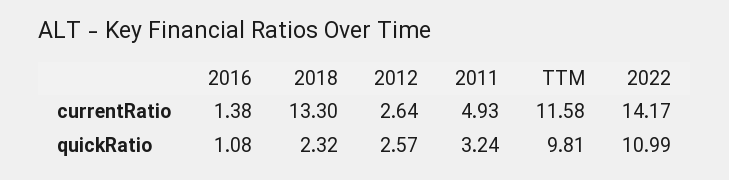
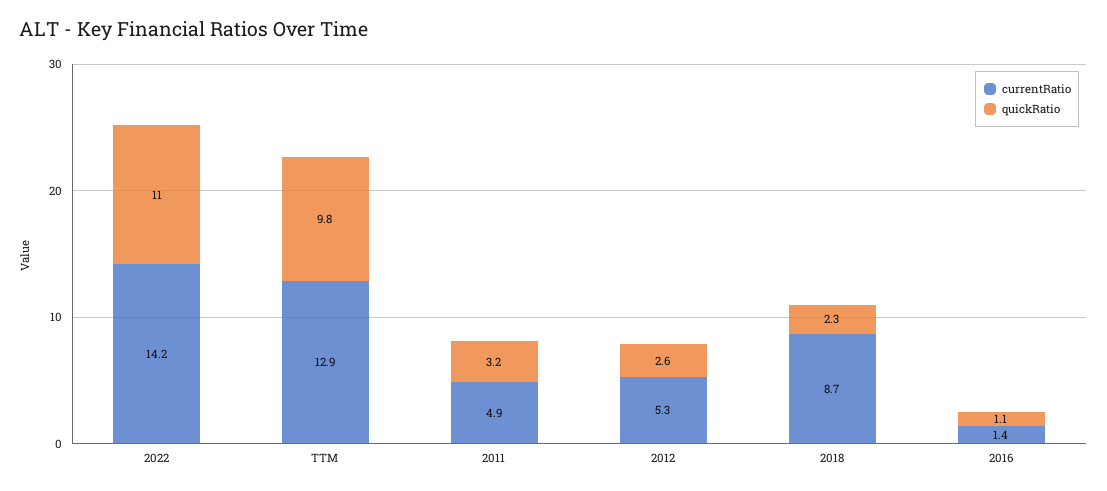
currentRatio, 2018: 13.3 -> 8.7
currentRatio, 2012: 2.64 -> 5.3
currentRatio, TTM: 11.58 -> 12.9

